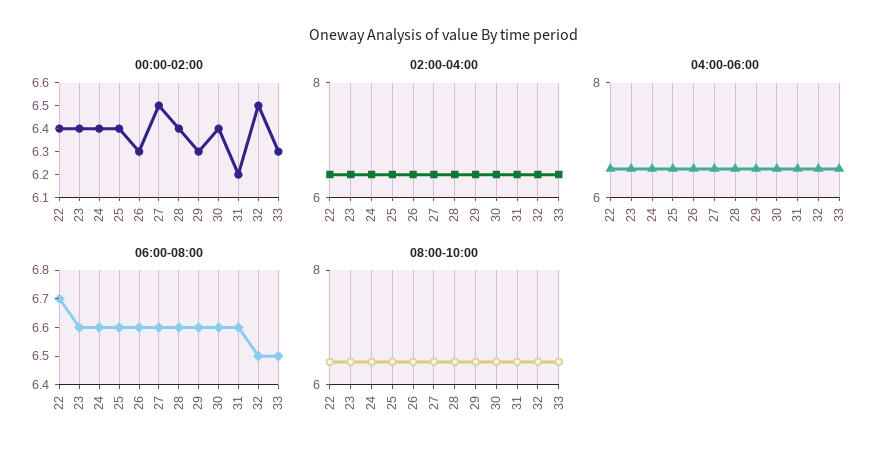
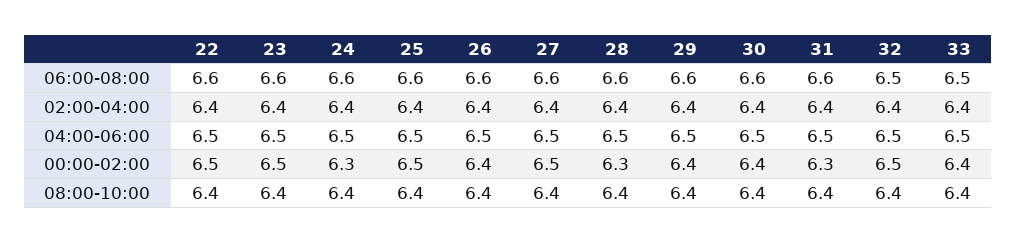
00:00-02:00, 22: 6.4 -> 6.5
00:00-02:00, 23: 6.4 -> 6.5
00:00-02:00, 24: 6.4 -> 6.3
00:00-02:00, 25: 6.4 -> 6.5
00:00-02:00, 26: 6.3 -> 6.4
00:00-02:00, 28: 6.4 -> 6.3
00:00-02:00, 29: 6.3 -> 6.4
00:00-02:00, 31: 6.2 -> 6.3
00:00-02:00, 33: 6.3 -> 6.4
06:00-08:00, 22: 6.7 -> 6.6

